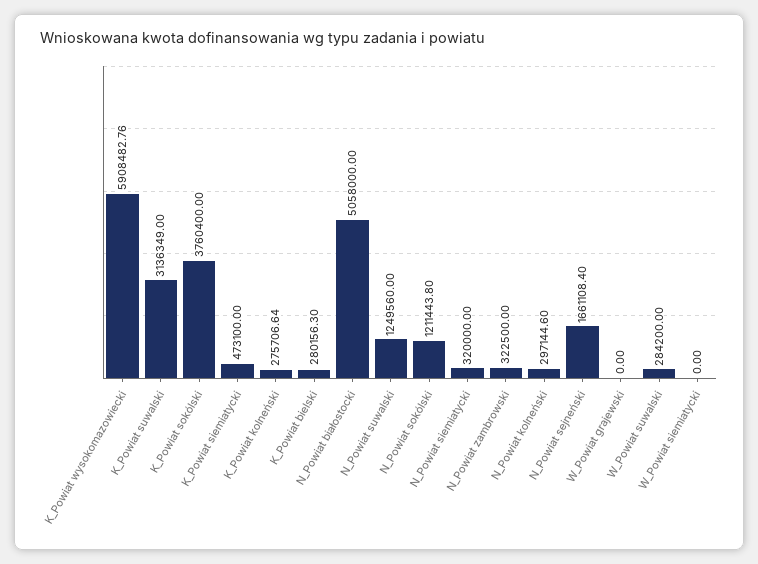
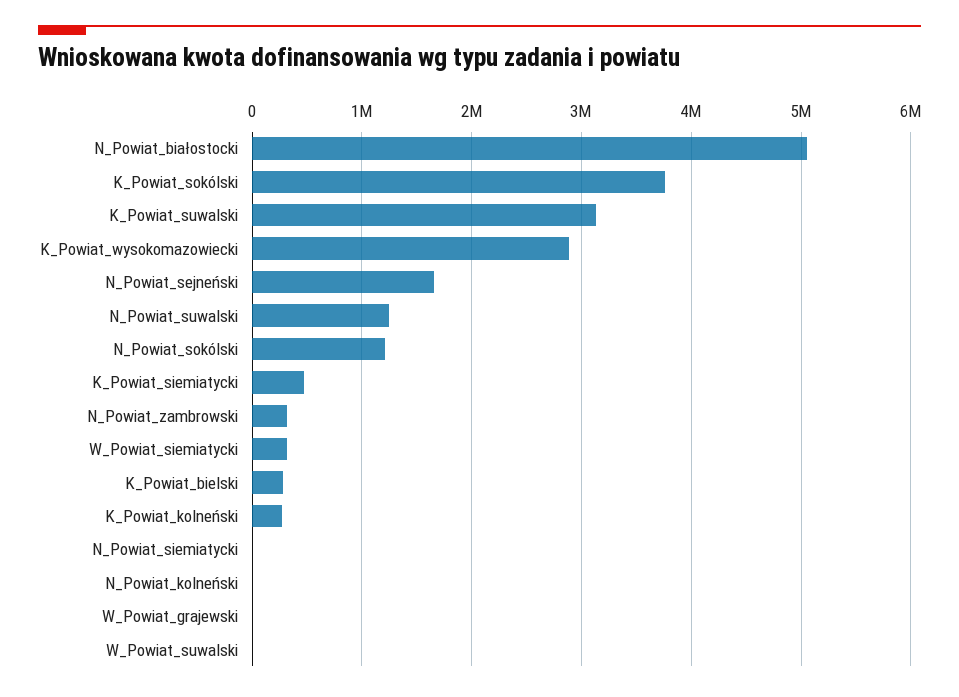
K_Powiat wysokomazowiecki: 5908482.76 -> 2900000
N_Powiat siemiatycki: 320000 -> 0
N_Powiat kolneński: 297144.6 -> 0
W_Powiat suwalski: 284200 -> 0
W_Powiat siemiatycki: 0 -> 300000

